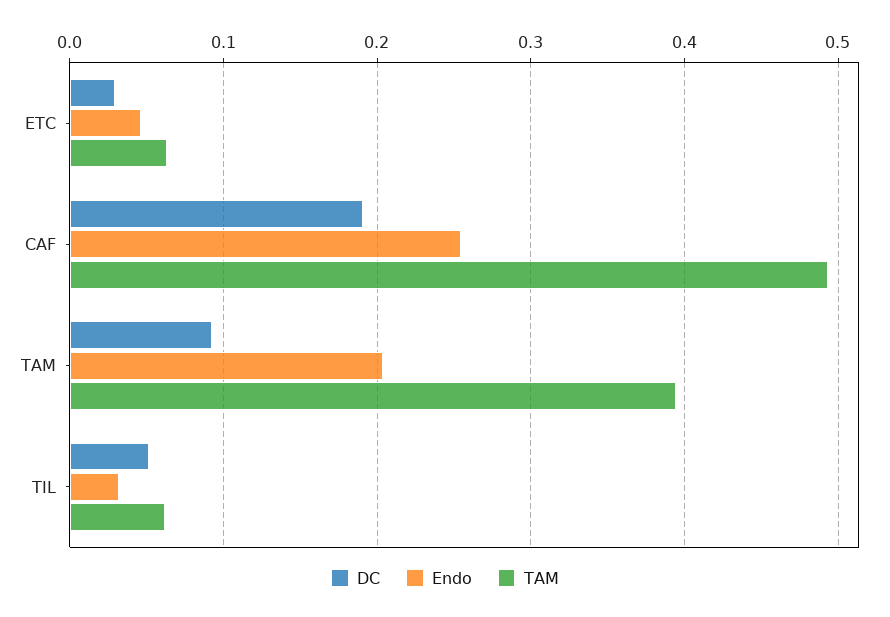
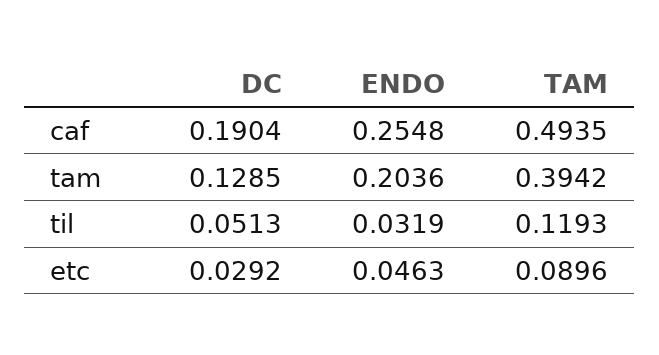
TAM, ETC: 0.06 -> 0.0896
DC, TAM: 0.09 -> 0.1285
TAM, TIL: 0.06 -> 0.1193

